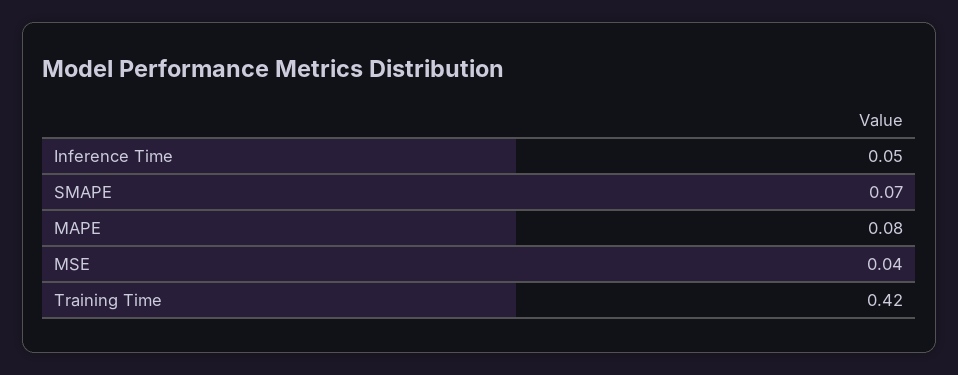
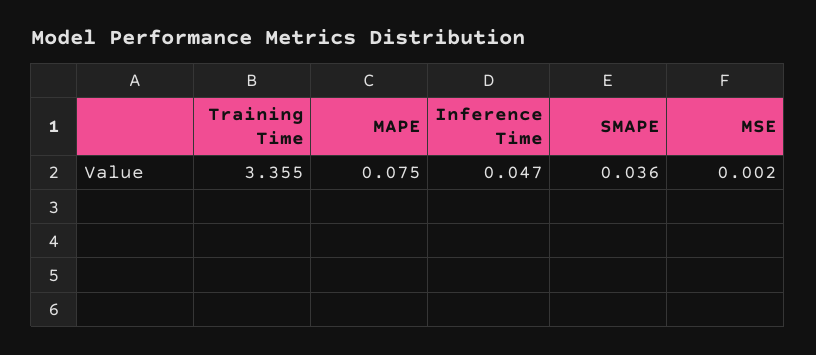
SMAPE: 0.07 -> 0.036
MSE: 0.04 -> 0.002
Training Time: 0.42 -> 3.355

